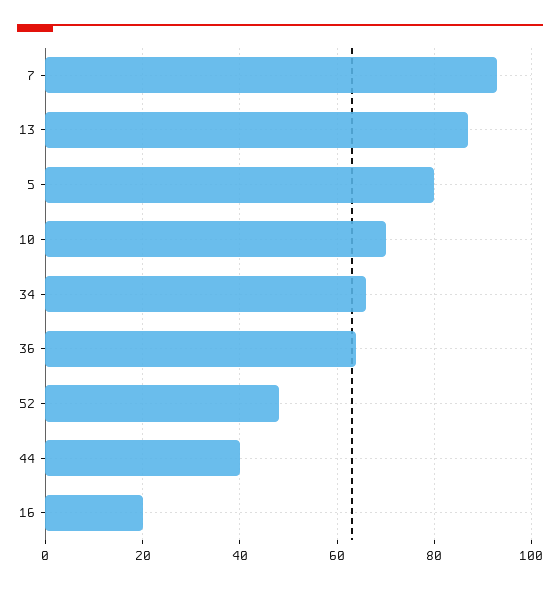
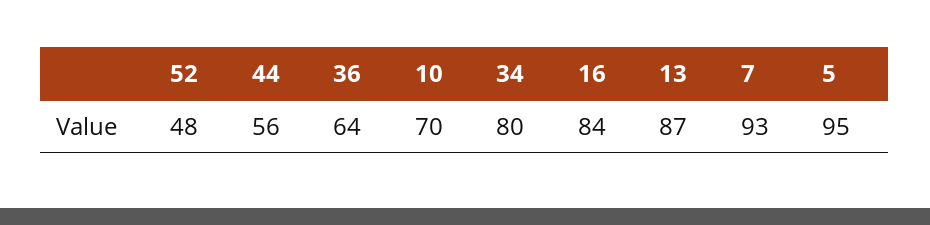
5: 80 -> 95
34: 65 -> 80
44: 40 -> 56
16: 20 -> 84

